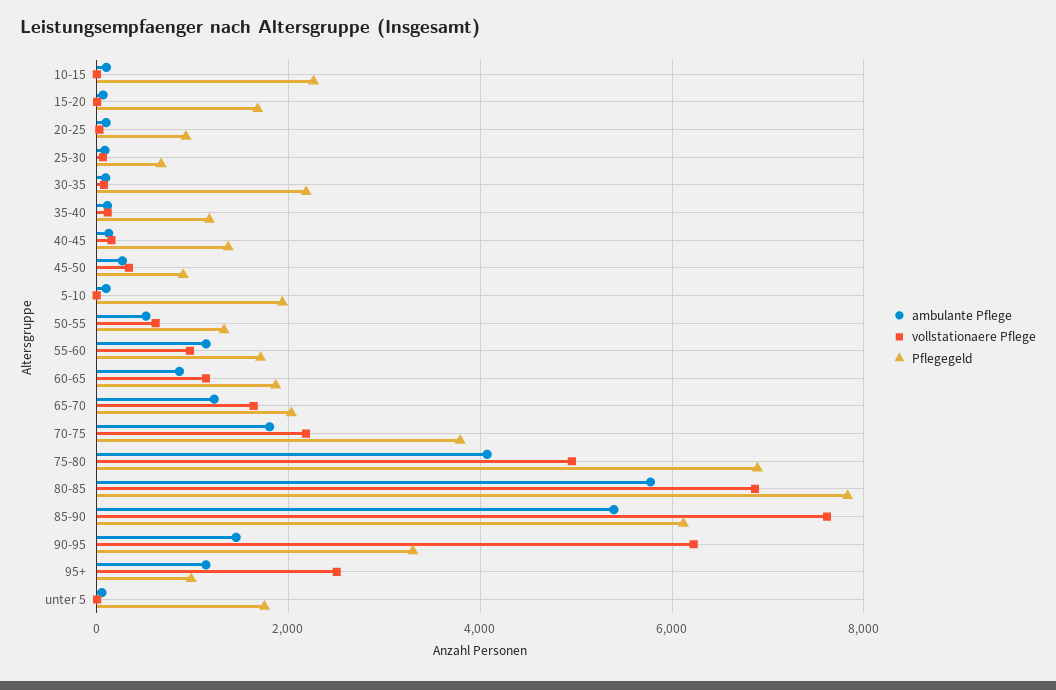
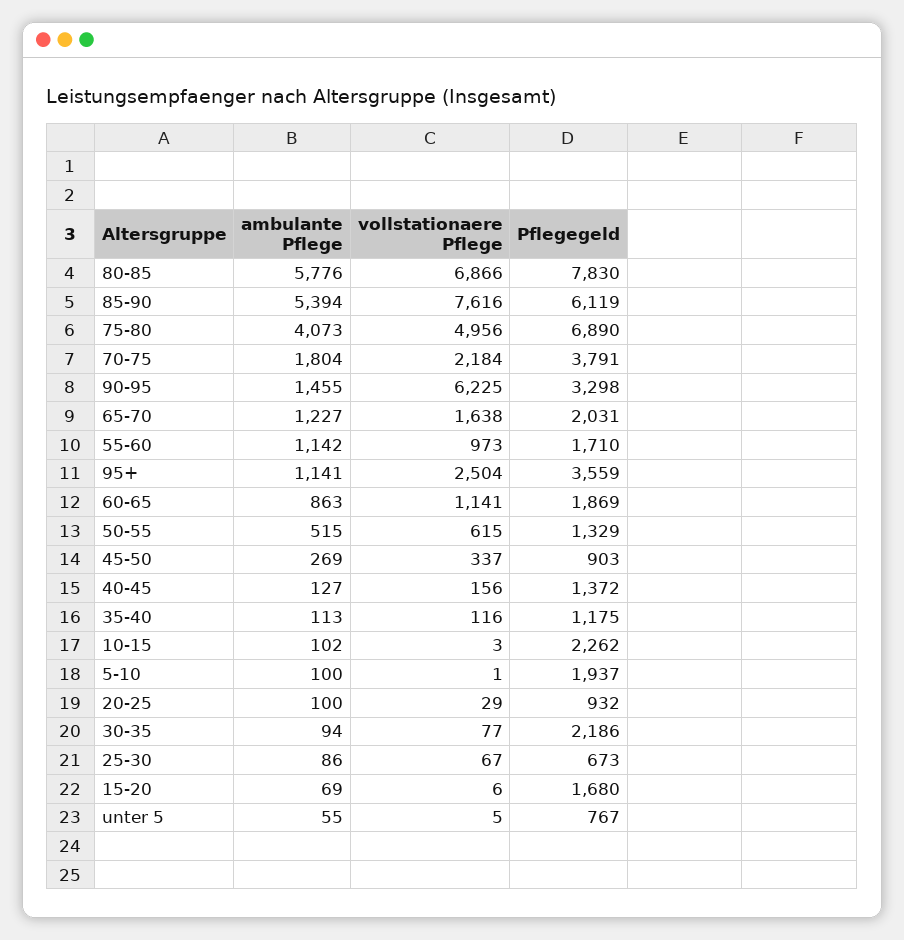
Pflegegeld, 95+: 1000 -> 3559
Pflegegeld, unter 5: 1800 -> 767

